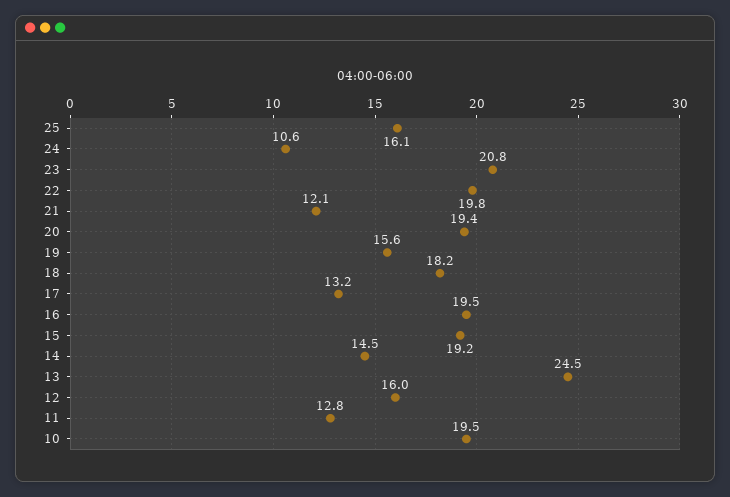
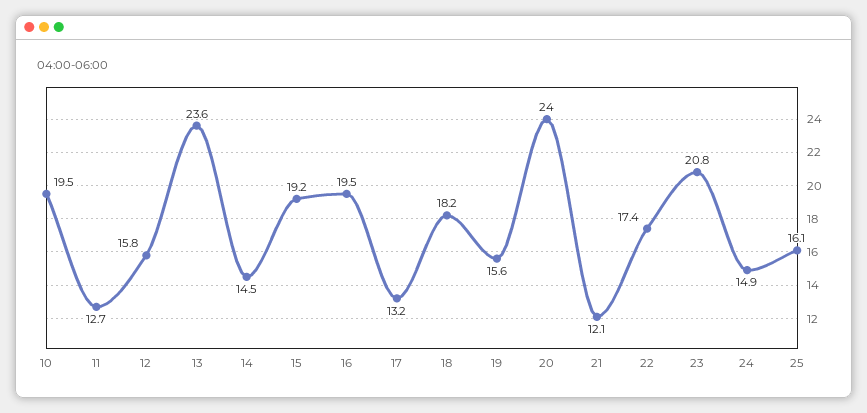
24: 10.6 -> 14.9
22: 19.8 -> 17.4
20: 19.4 -> 24
13: 24.5 -> 23.6
12: 16 -> 15.8
11: 12.8 -> 12.7

